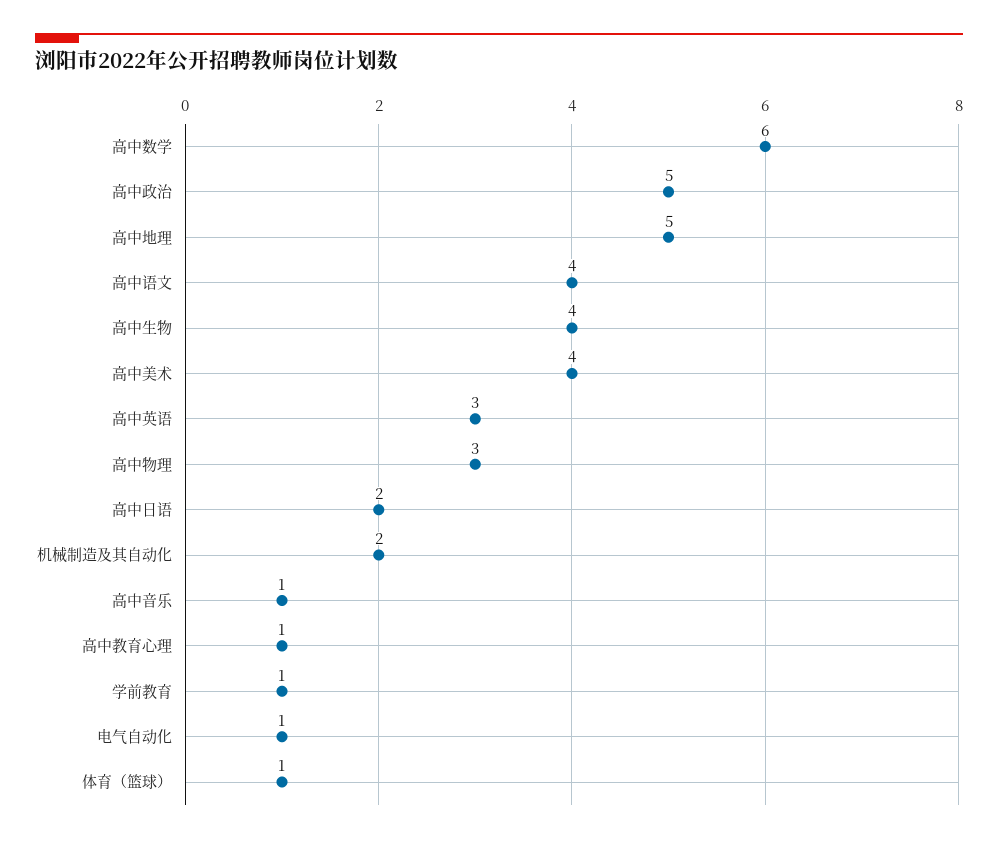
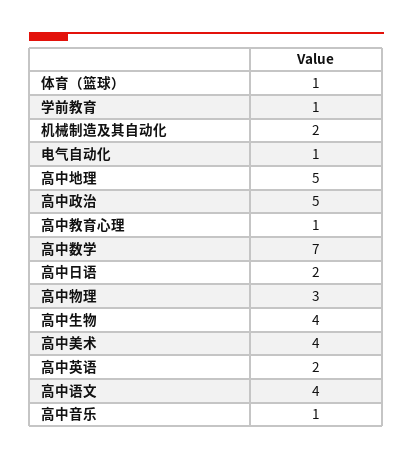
高中数学: 6 -> 7
高中英语: 3 -> 2

